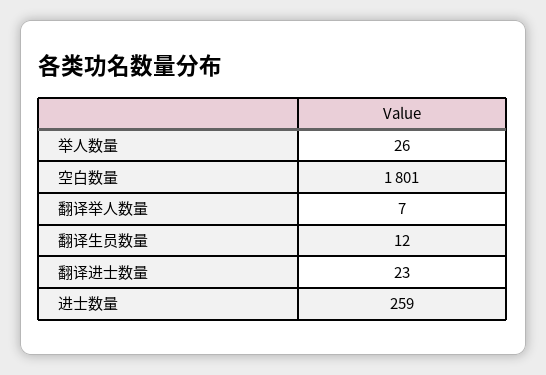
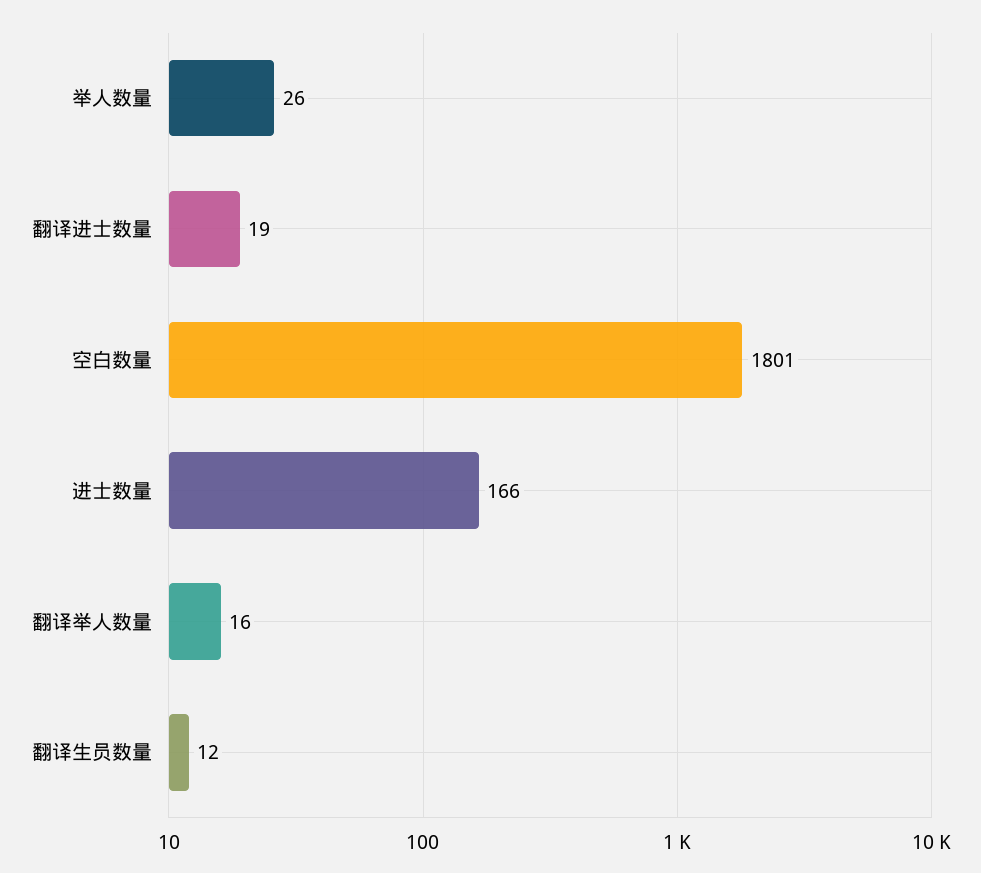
翻译举人数量: 7 -> 16
翻译进士数量: 23 -> 19
进士数量: 259 -> 166

